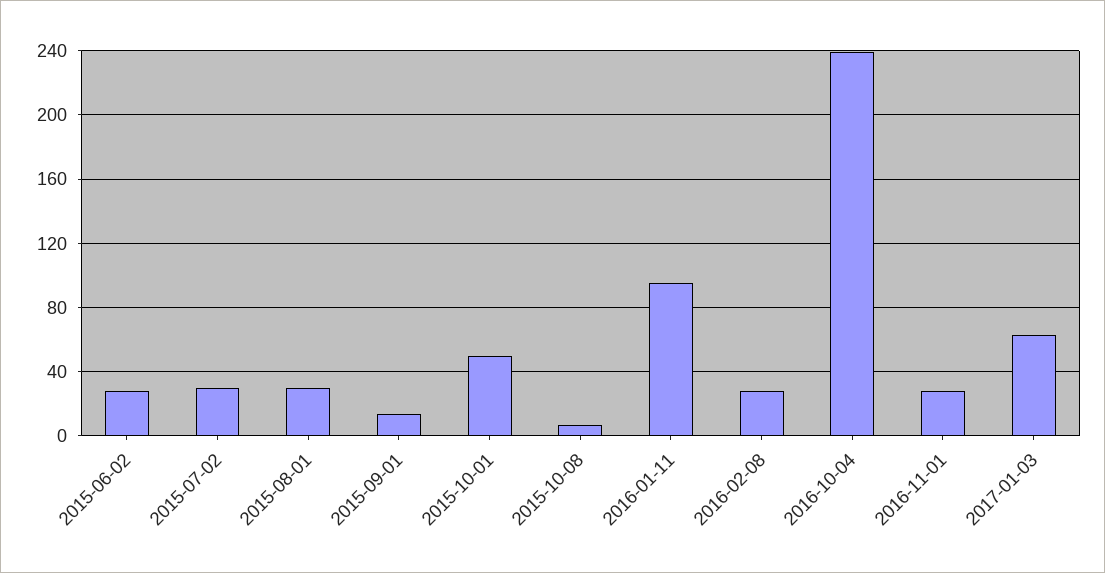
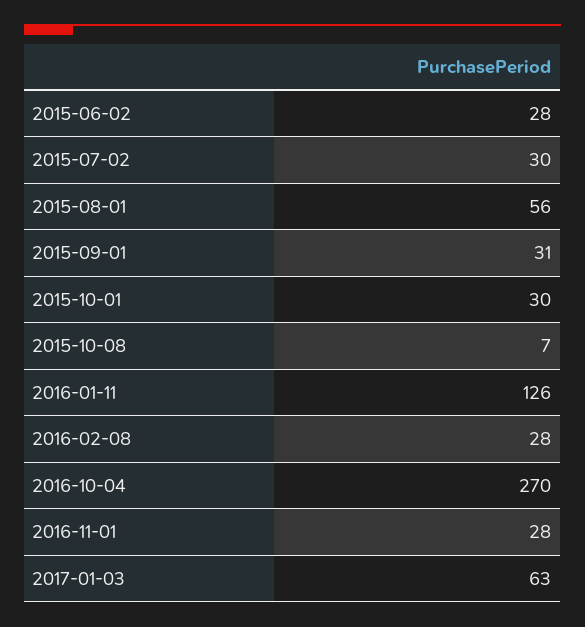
2015-08-01: 30 -> 56
2015-09-01: 15 -> 31
2015-10-01: 50 -> 30
2016-01-11: 95 -> 126
2016-10-04: 240 -> 270

